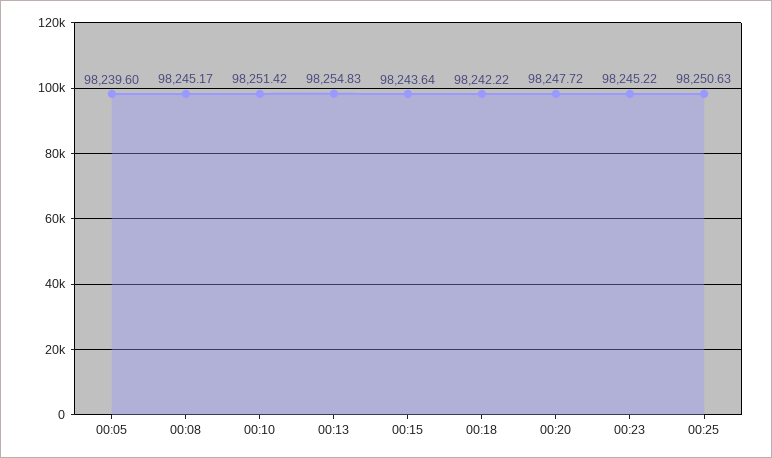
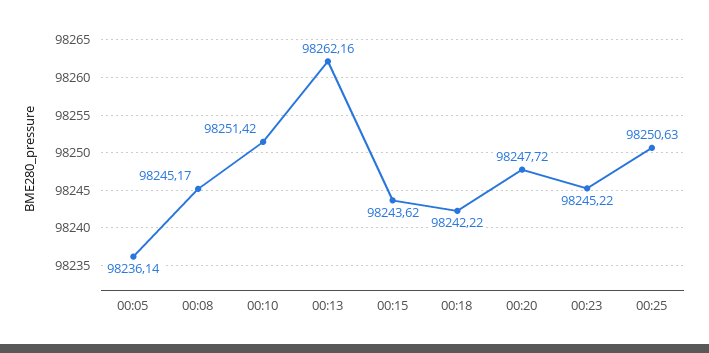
00:05: 98239.6 -> 98236.14
00:13: 98254.83 -> 98262.16
00:15: 98243.64 -> 98243.62

